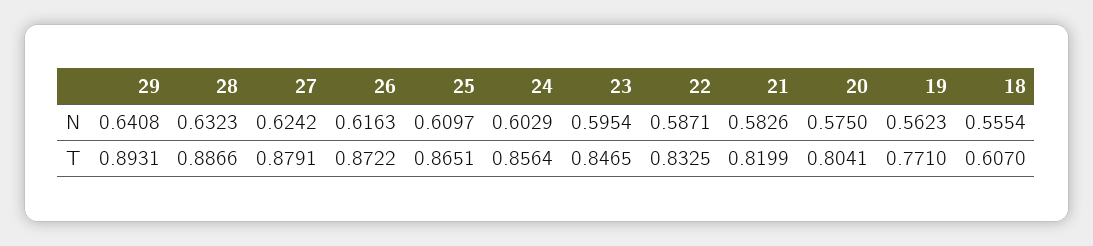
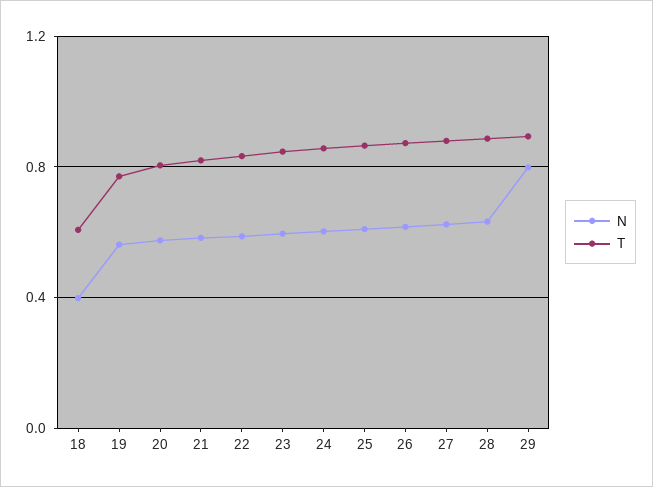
N, 29: 0.6408 -> 0.8
N, 18: 0.5554 -> 0.4

